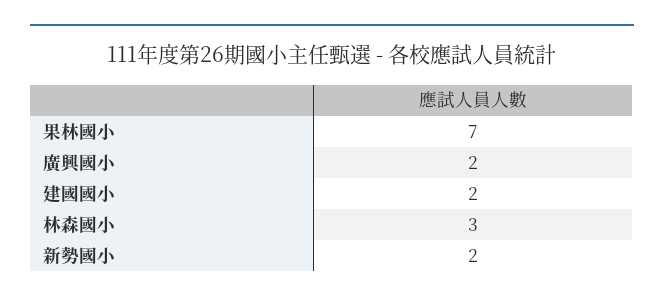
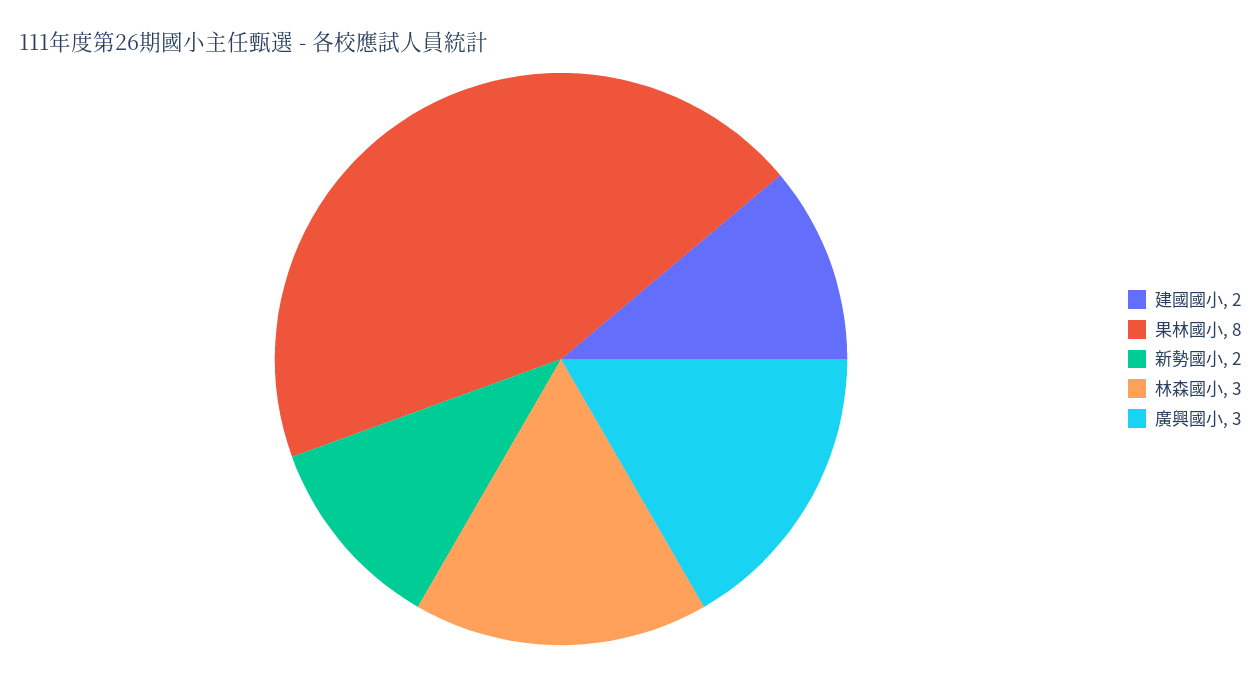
果林國小: 7 -> 8
廣興國小: 2 -> 3

